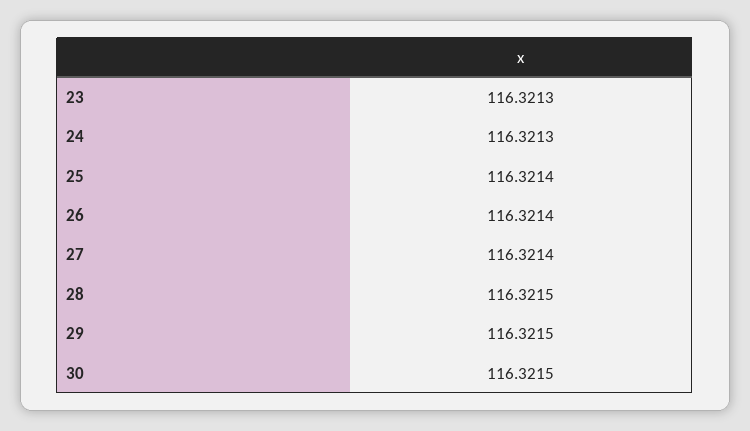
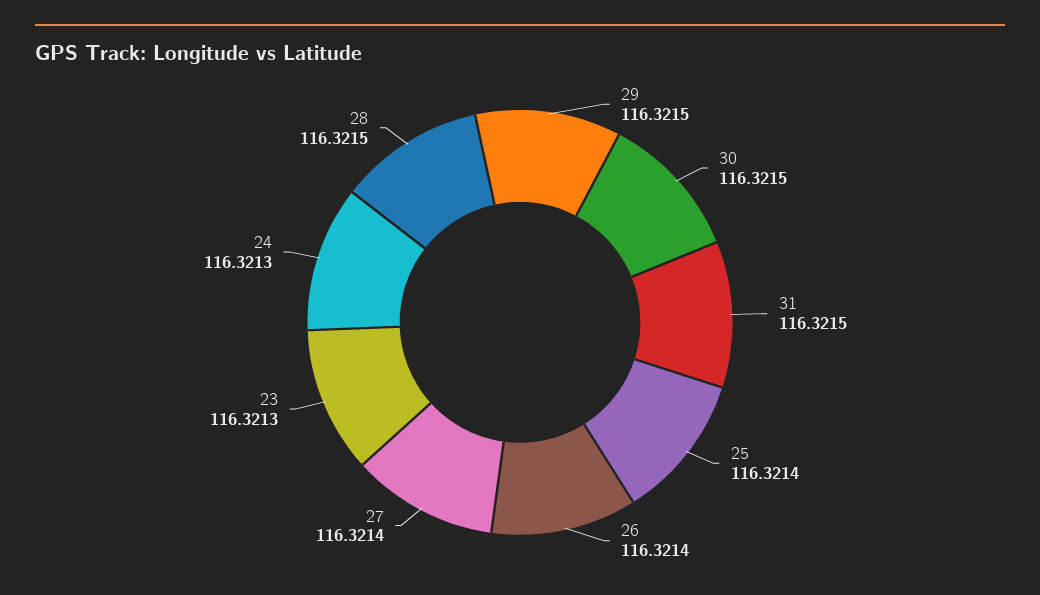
31: none -> 116.3215

